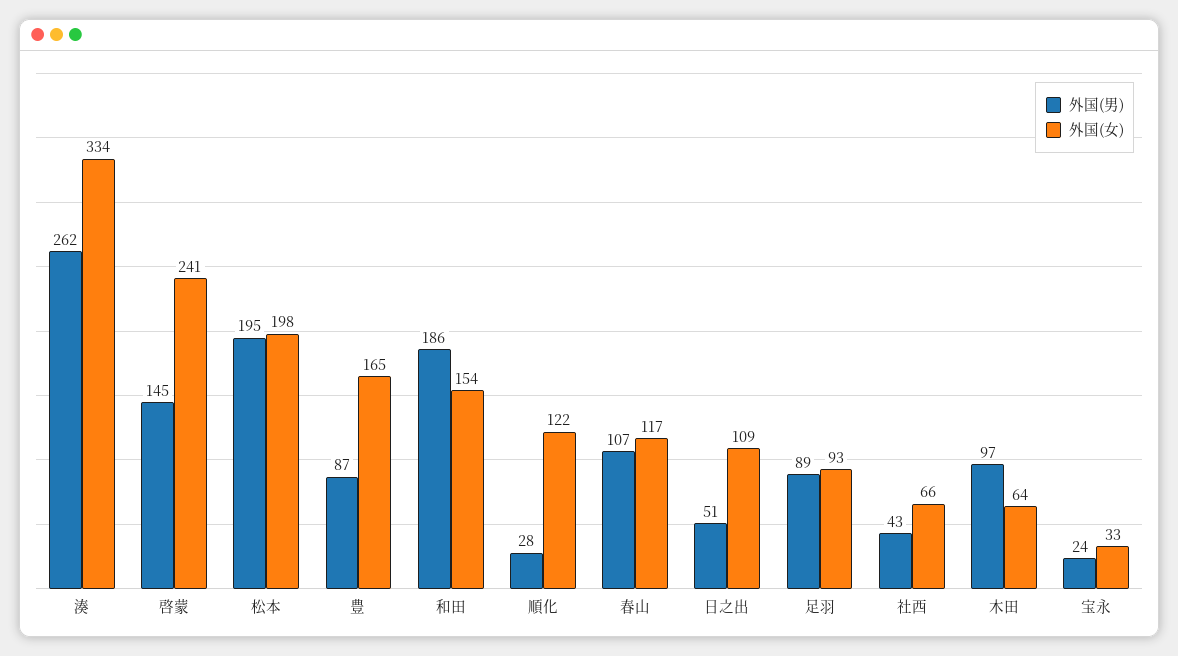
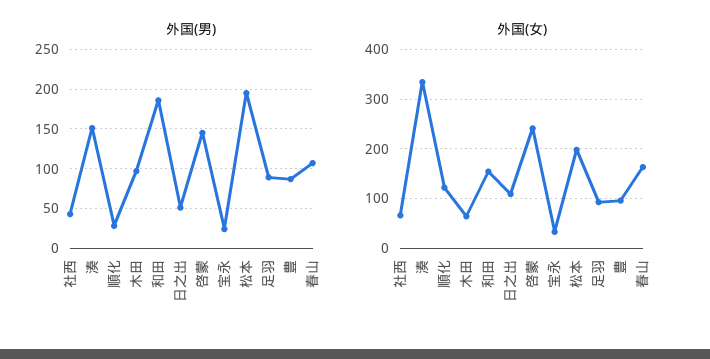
外国(男), 湊: 262 -> 150
外国(女), 豊: 165 -> 100
外国(女), 春山: 117 -> 160

